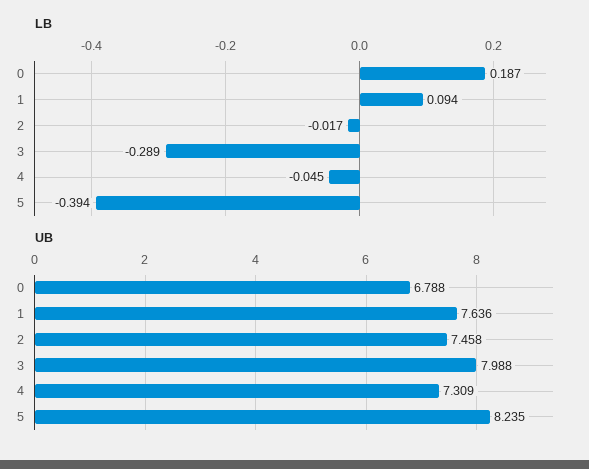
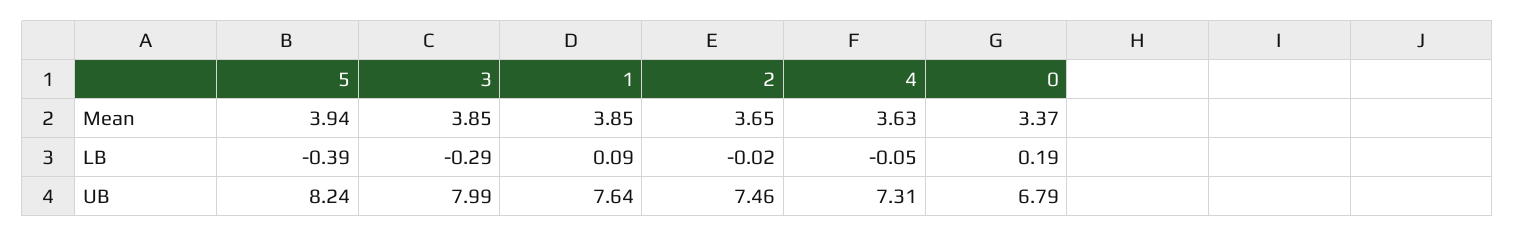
Mean, 5: none -> 3.94
Mean, 3: none -> 3.85
Mean, 1: none -> 3.85
Mean, 2: none -> 3.65
Mean, 4: none -> 3.63
Mean, 0: none -> 3.37

